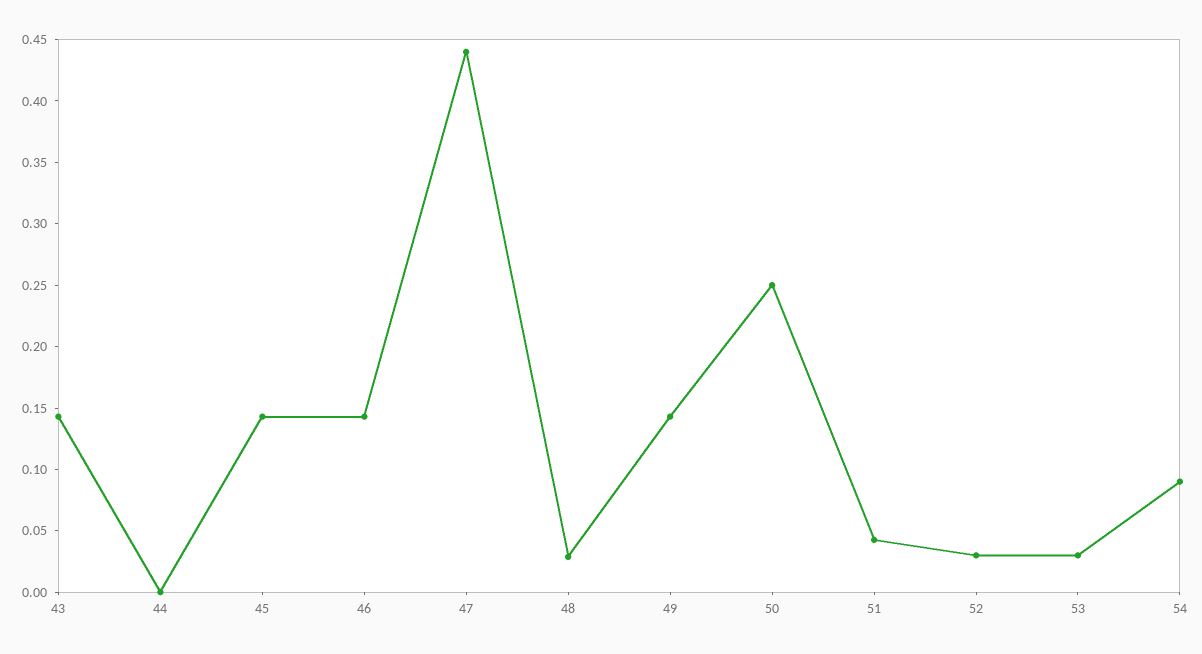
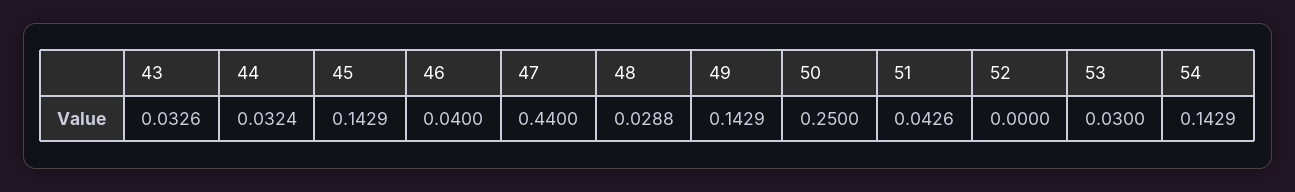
43: 0.14 -> 0.0326
44: 0 -> 0.0324
46: 0.14 -> 0.04
52: 0.03 -> 0
54: 0.09 -> 0.1429

